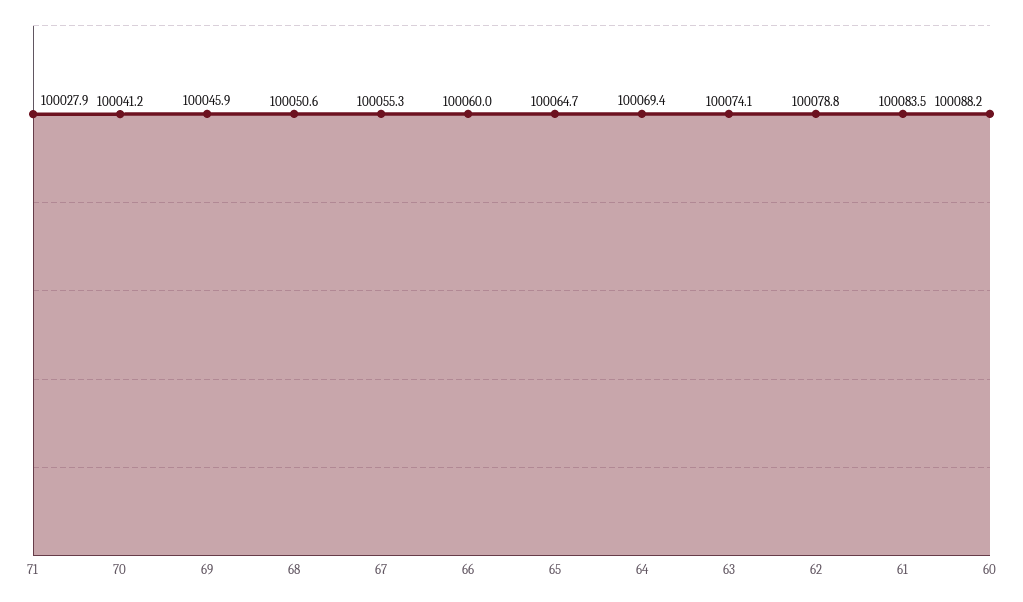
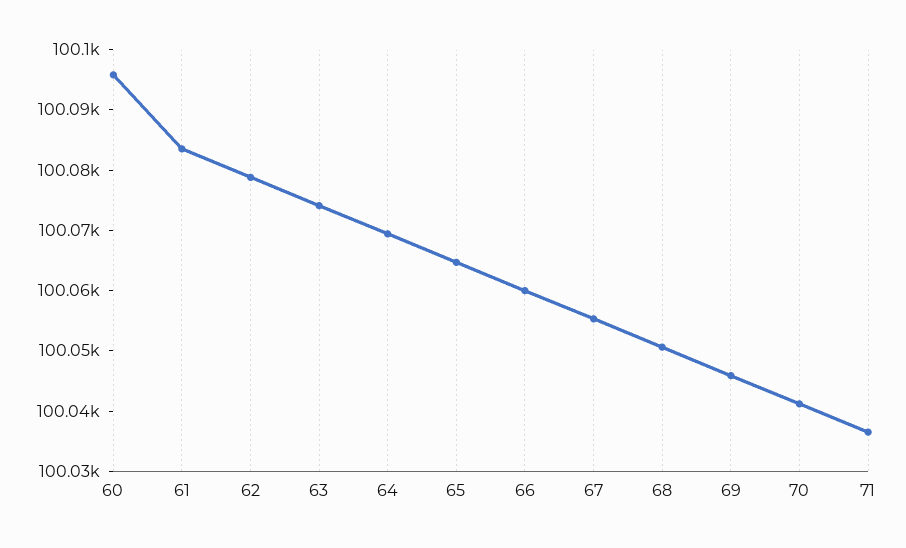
71: 100027.9 -> 100036
60: 100088.2 -> 100096

